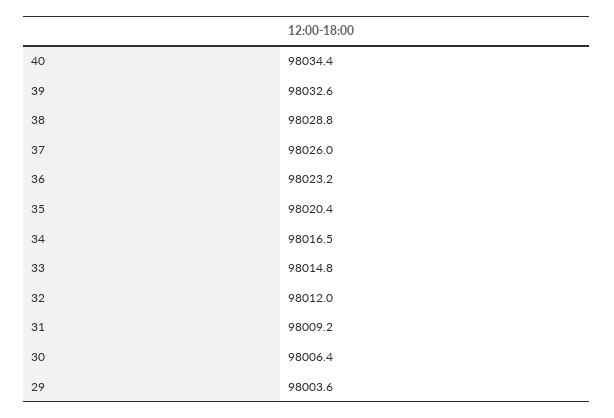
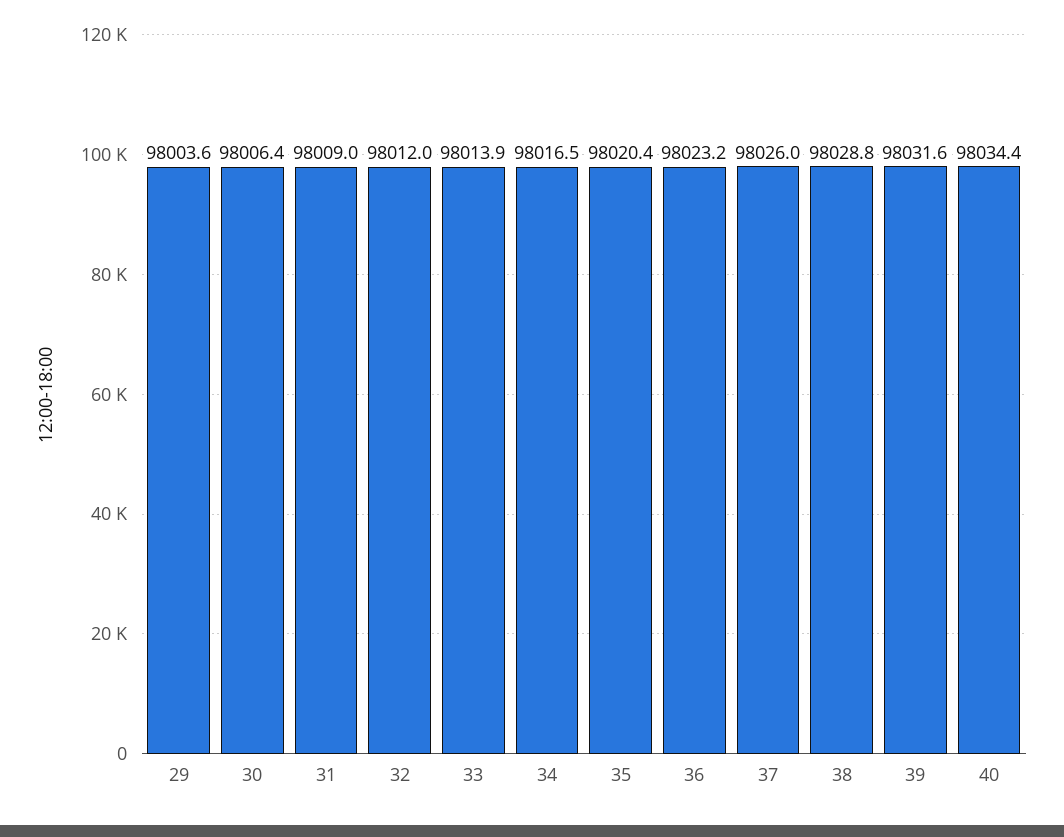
39: 98032.6 -> 98031.6
33: 98014.8 -> 98013.9
31: 98009.2 -> 98009

